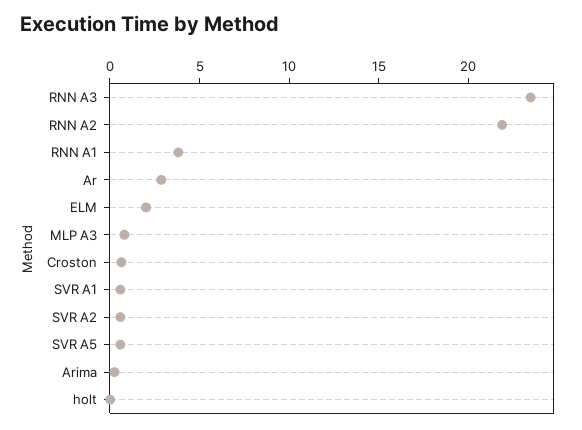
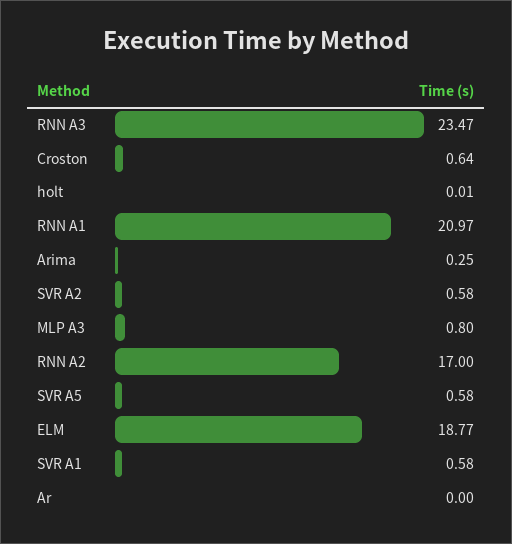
RNN A2: 22 -> 17
RNN A1: 4 -> 20.97
Ar: 3 -> 0
ELM: 2 -> 18.77

